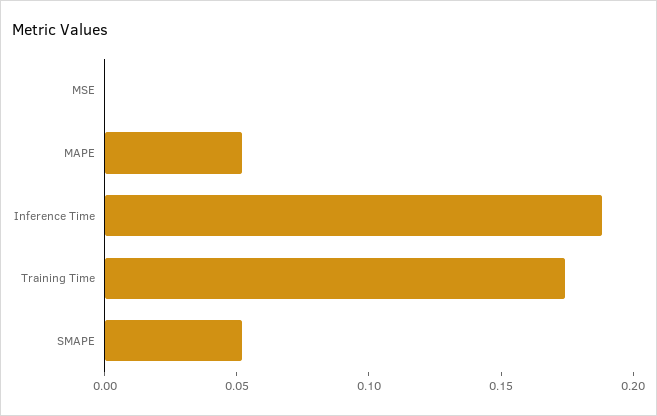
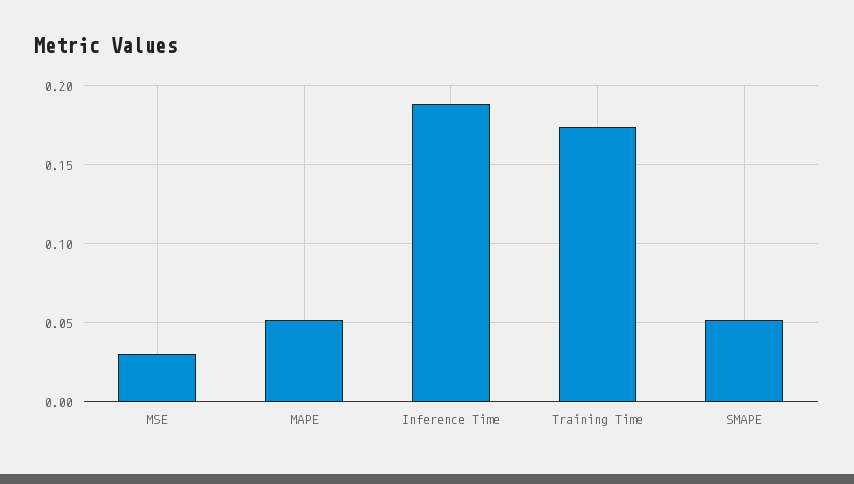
MSE: 0 -> 0.03

